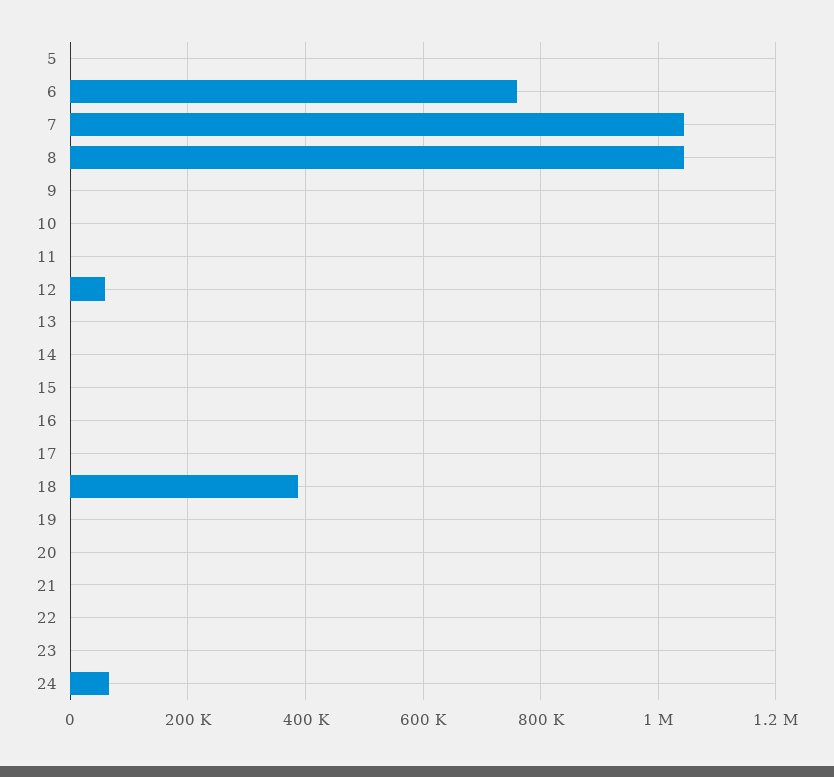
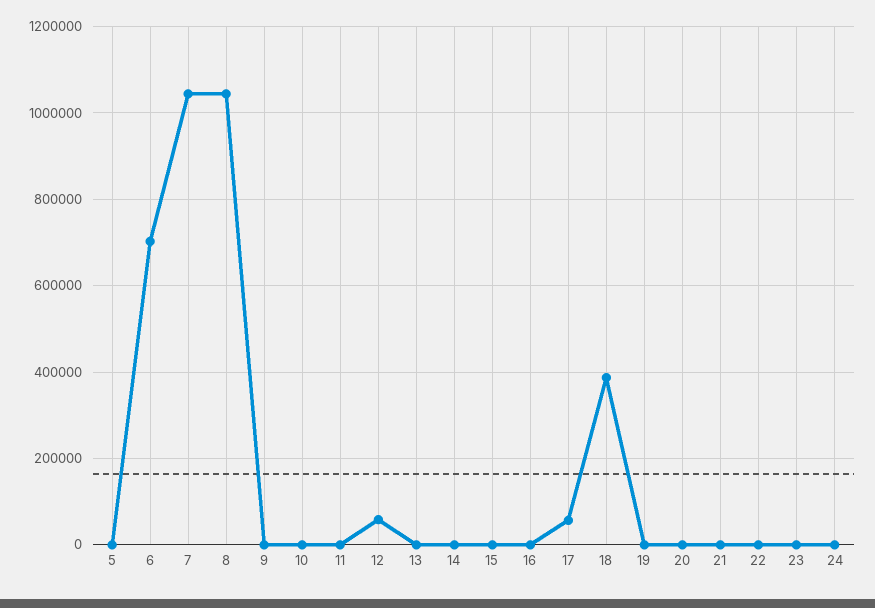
6: 760000 -> 700000
17: 0 -> 60000
24: 60000 -> 0

